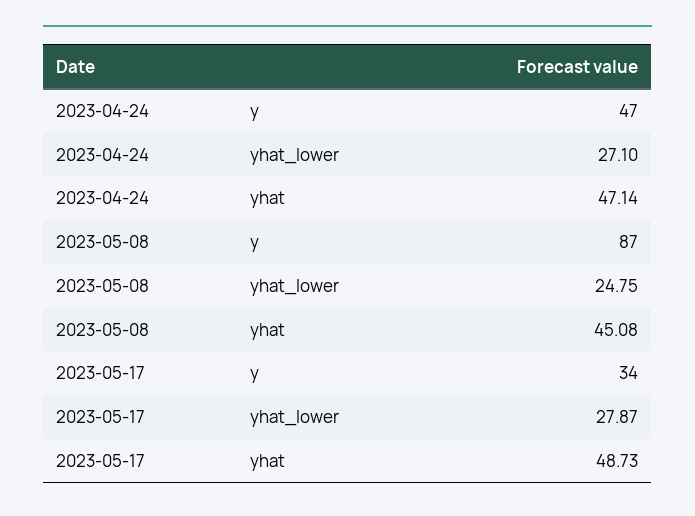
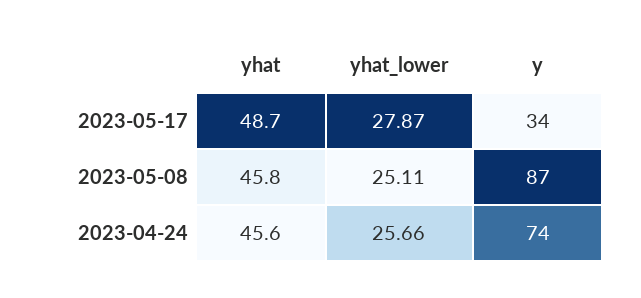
2023-04-24, y: 47 -> 74
2023-04-24, yhat_lower: 27.1 -> 25.66
2023-04-24, yhat: 47.14 -> 45.6
2023-05-08, yhat_lower: 24.75 -> 25.11
2023-05-08, yhat: 45.08 -> 45.8

